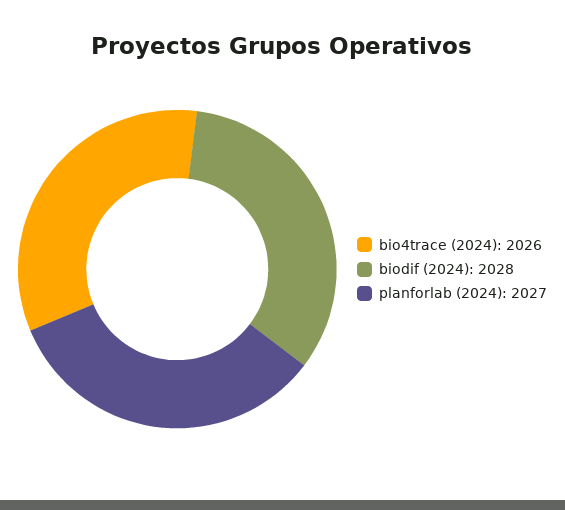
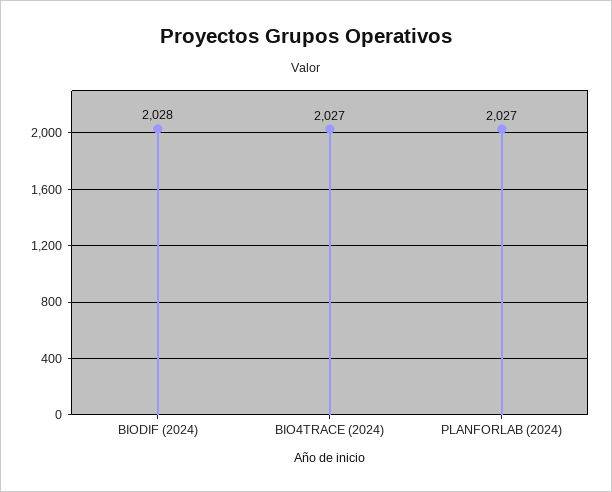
bio4trace (2024): 2026 -> 2027

